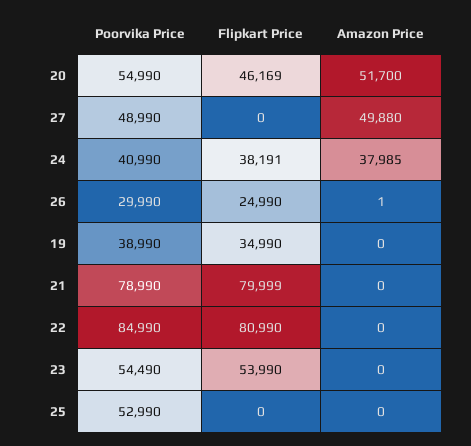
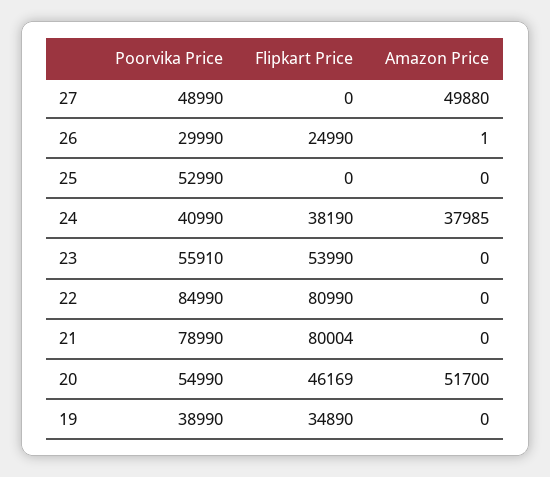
Flipkart Price, 24: 38191 -> 38190
Flipkart Price, 19: 34990 -> 34890
Flipkart Price, 21: 79999 -> 80004
Poorvika Price, 23: 54490 -> 55910

